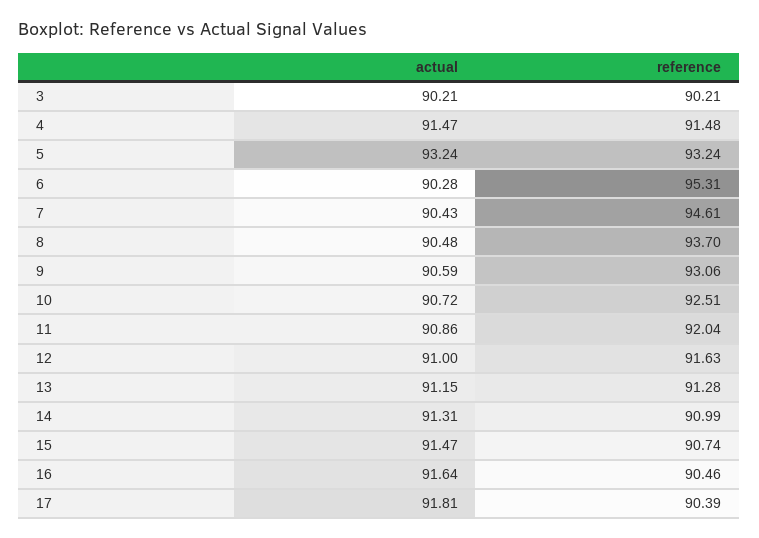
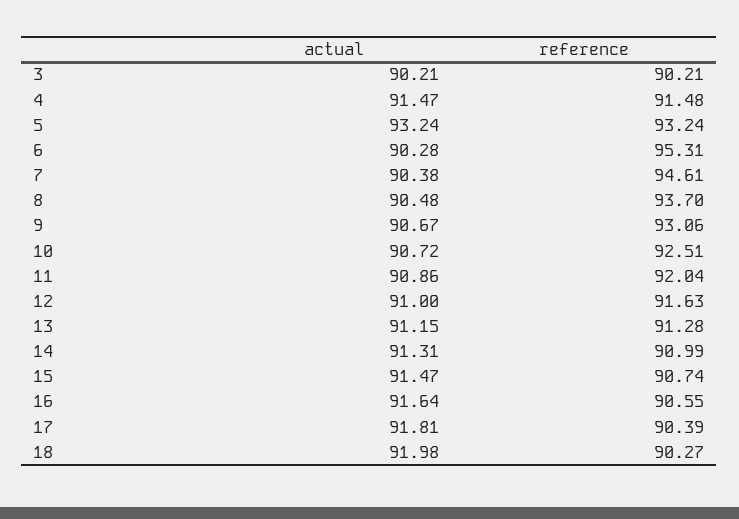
actual, 7: 90.43 -> 90.38
actual, 9: 90.59 -> 90.67
reference, 16: 90.46 -> 90.55
actual, 18: none -> 91.98
reference, 18: none -> 90.27

